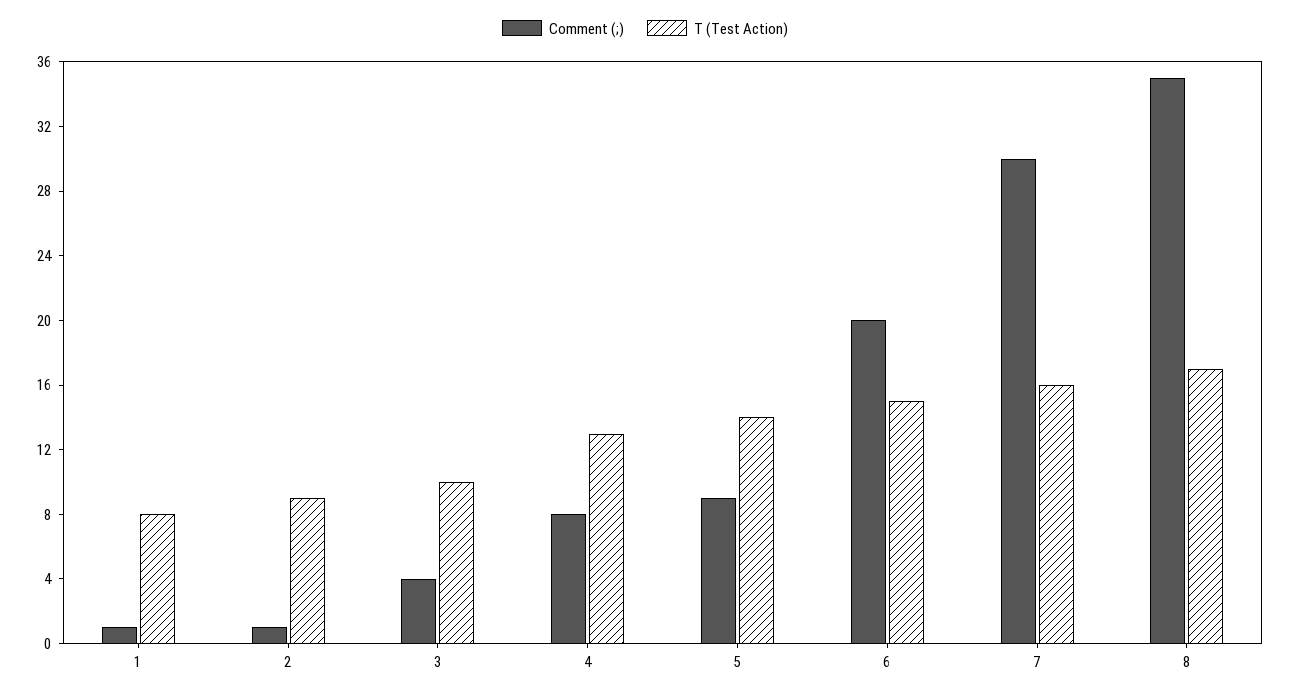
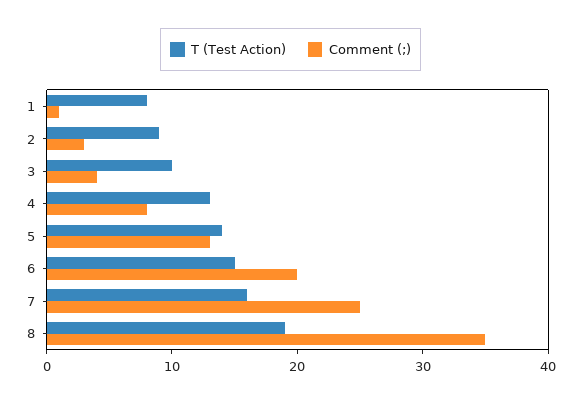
Comment (;), 2: 1 -> 3
Comment (;), 5: 9 -> 13
Comment (;), 7: 30 -> 25
T (Test Action), 8: 17 -> 19

